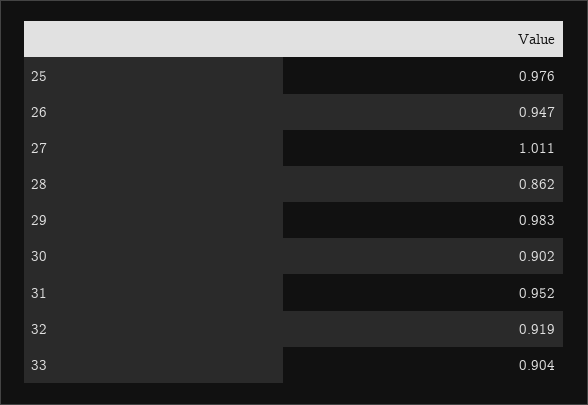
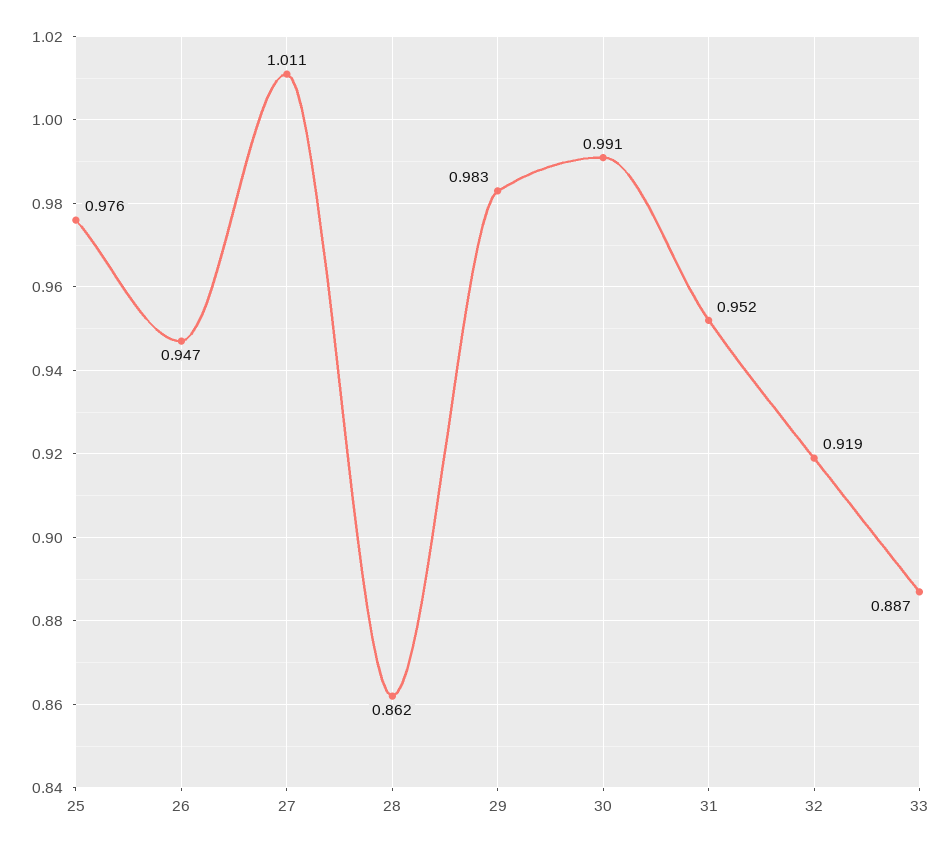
30: 0.902 -> 0.991
33: 0.904 -> 0.887

